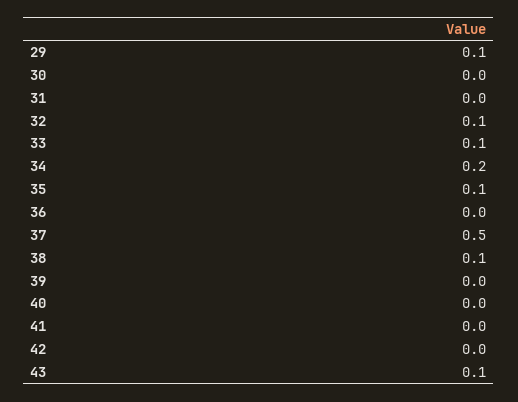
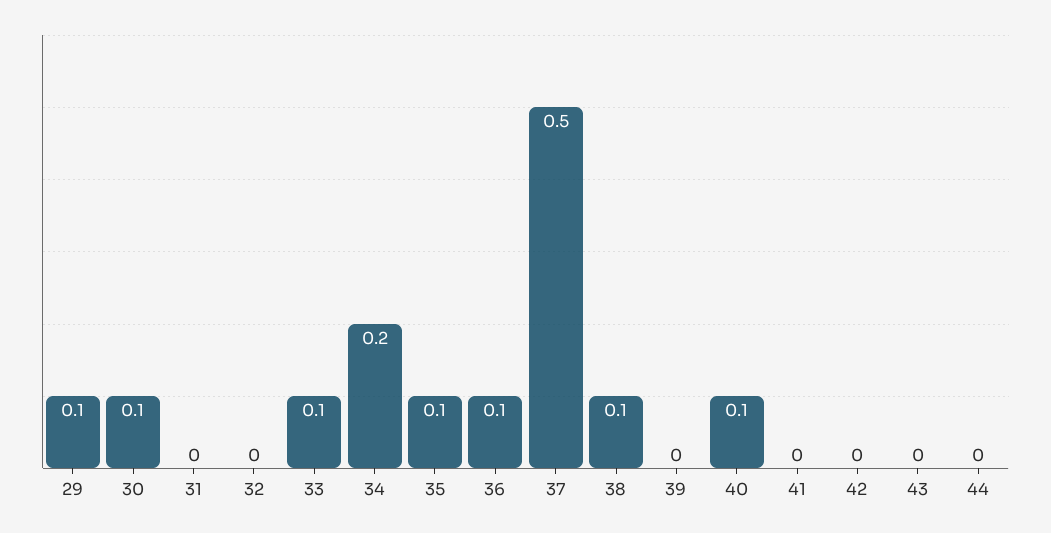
30: 0 -> 0.1
32: 0.1 -> 0
36: 0 -> 0.1
40: 0 -> 0.1
43: 0.1 -> 0
44: none -> 0

